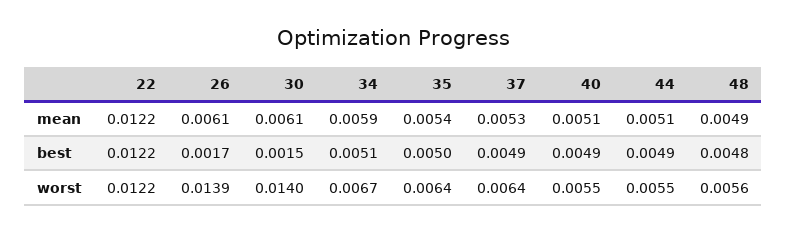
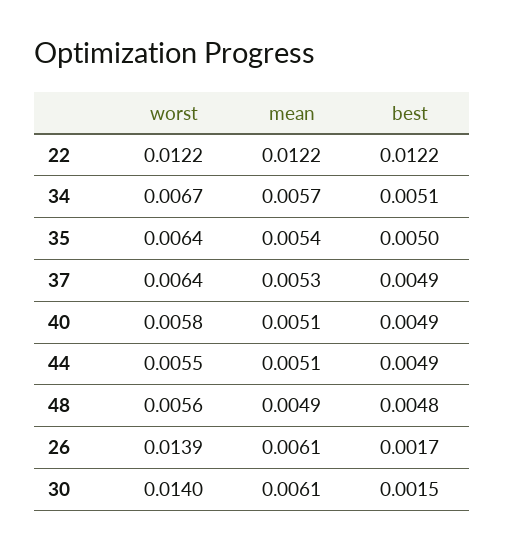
34, mean: 0.0059 -> 0.0057
40, worst: 0.0055 -> 0.0058

